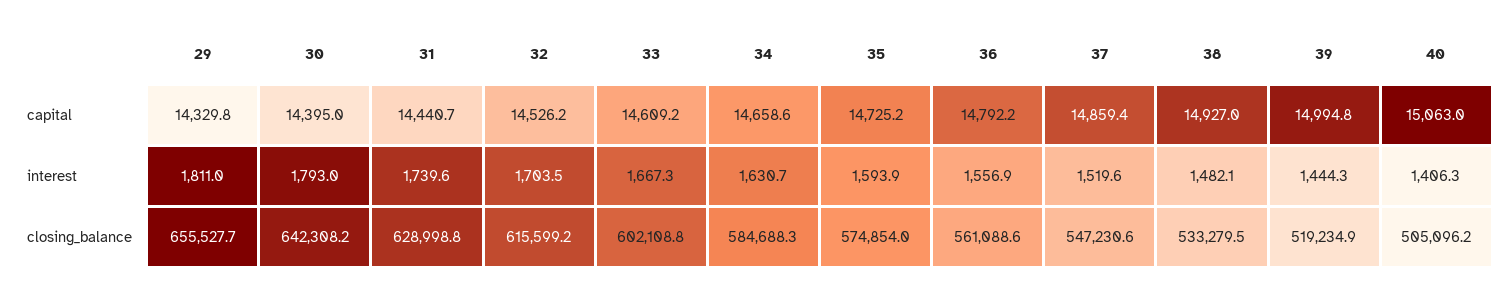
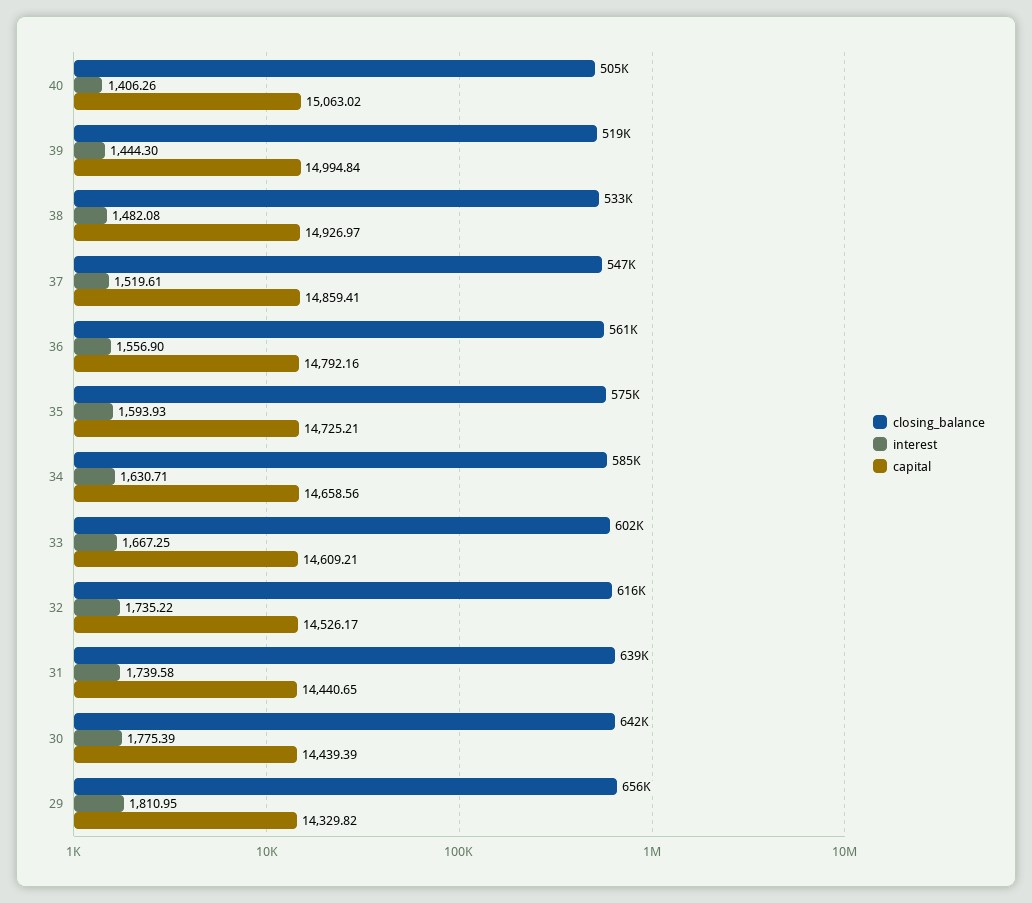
capital, 30: 14395 -> 14439.39
interest, 30: 1793 -> 1775.39
interest, 32: 1703.5 -> 1735.22
closing_balance, 31: 628998.8 -> 639000

